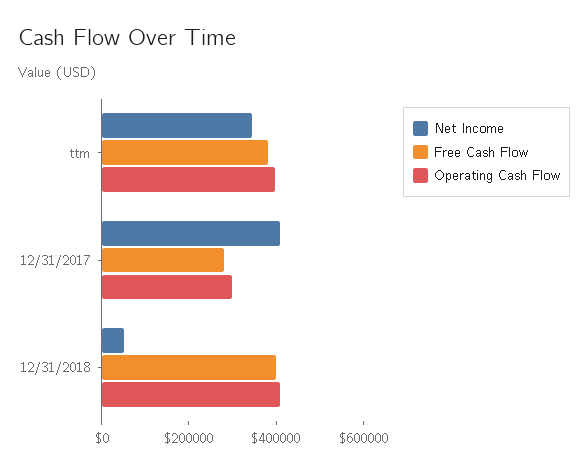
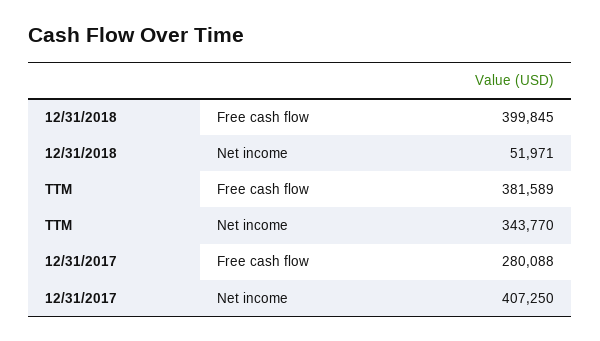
Operating Cash Flow, ttm: 400000 -> none
Operating Cash Flow, 12/31/2017: 300000 -> none
Operating Cash Flow, 12/31/2018: 400000 -> none

